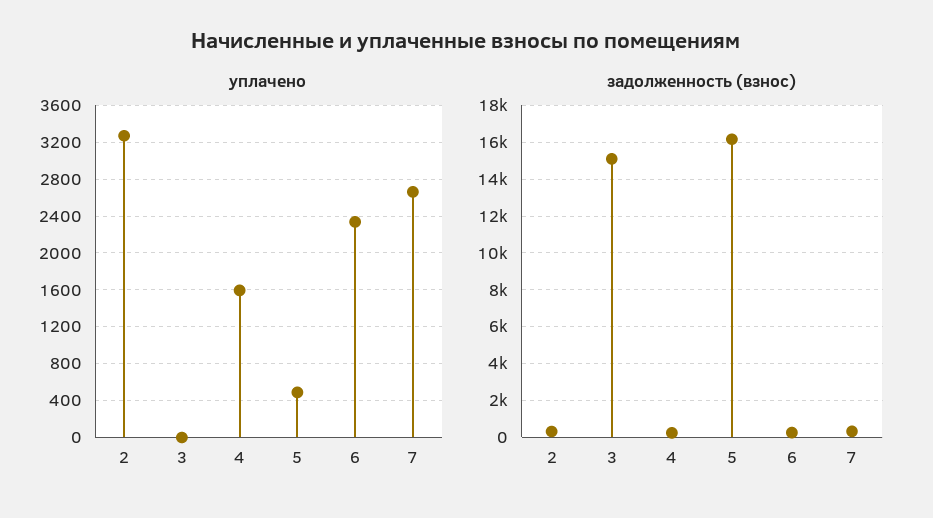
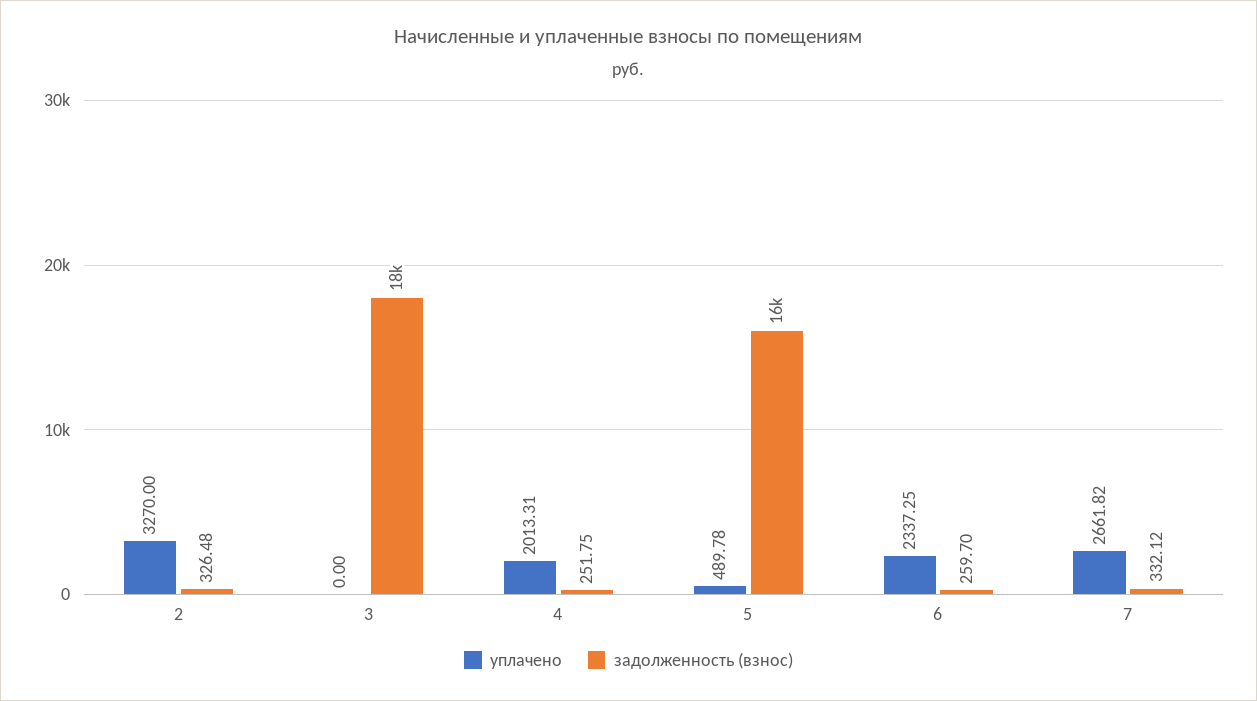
уплачено, 4: 1600 -> 2013.31
задолженность (взнос), 3: 15000 -> 18000

